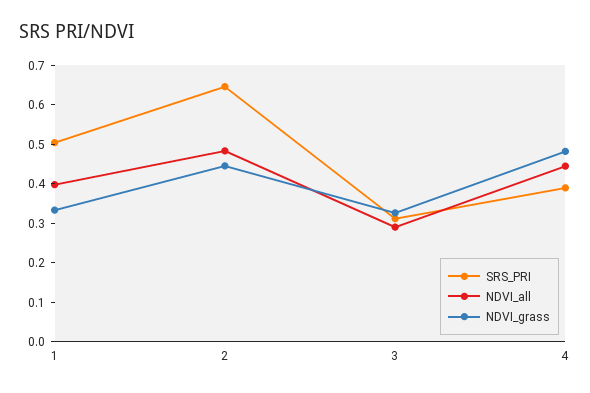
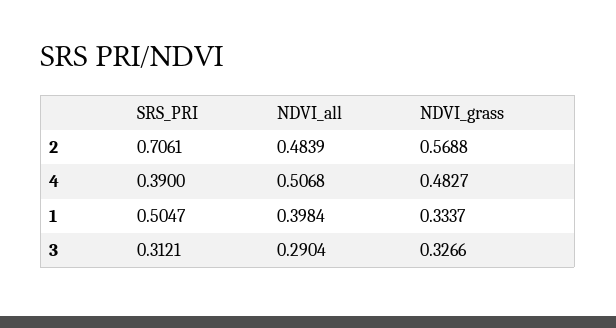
SRS_PRI, 2: 0.65 -> 0.7061
NDVI_grass, 2: 0.45 -> 0.5688
NDVI_all, 4: 0.45 -> 0.5068

